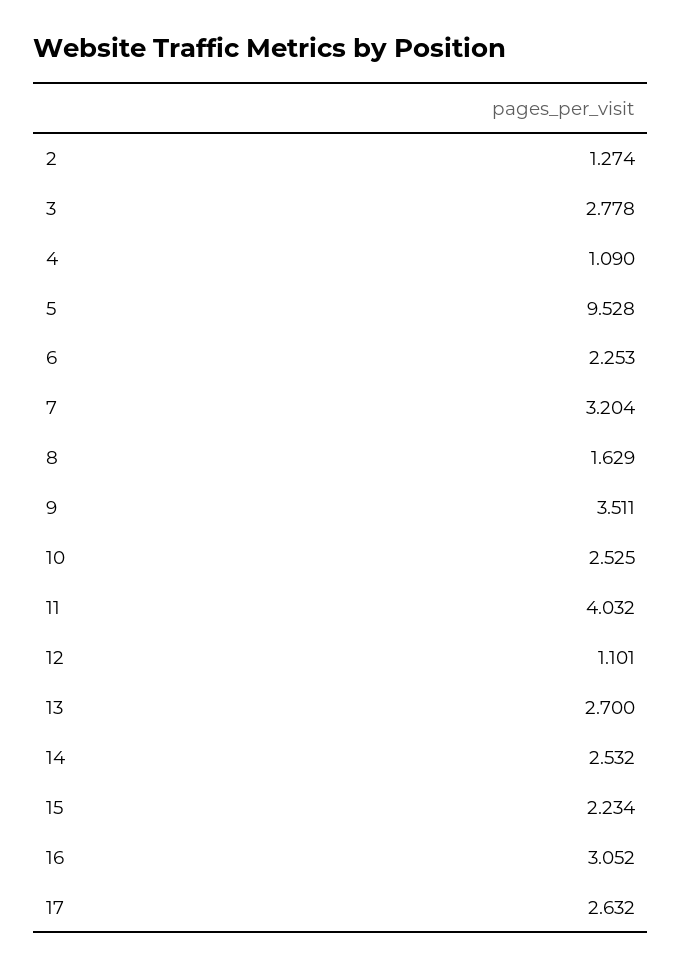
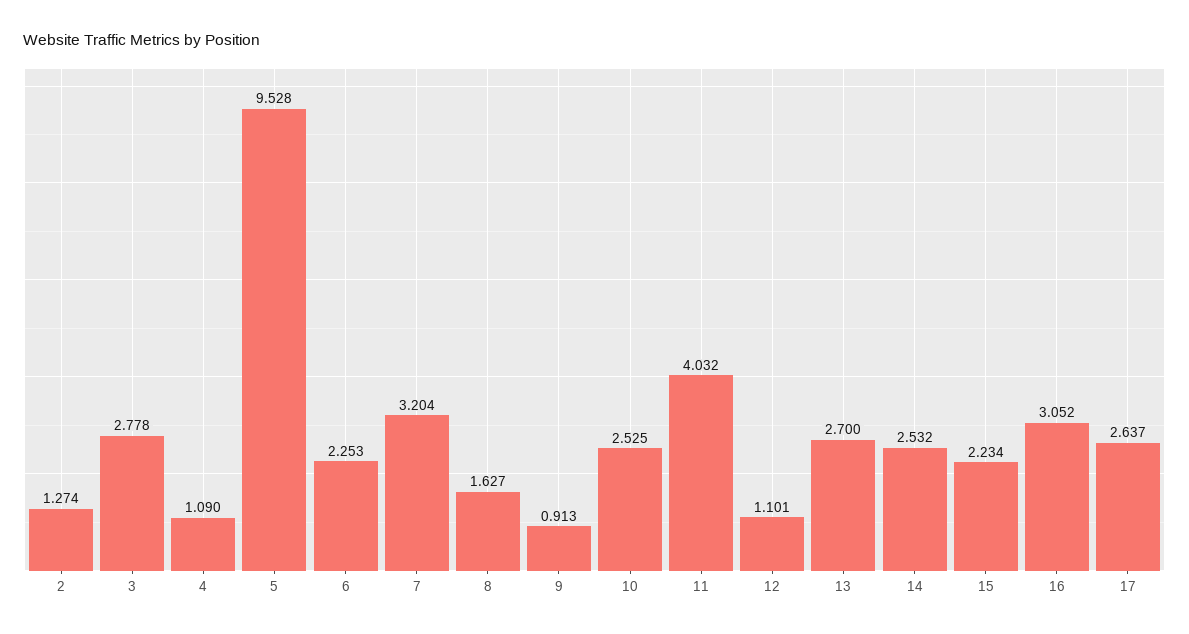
8: 1.629 -> 1.627
9: 3.511 -> 0.913
17: 2.632 -> 2.637

